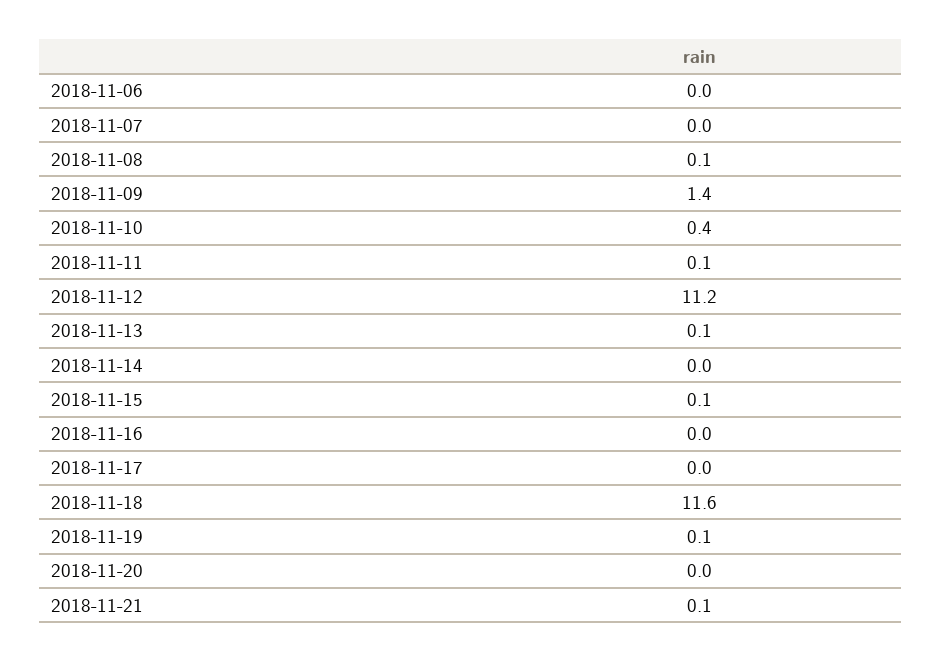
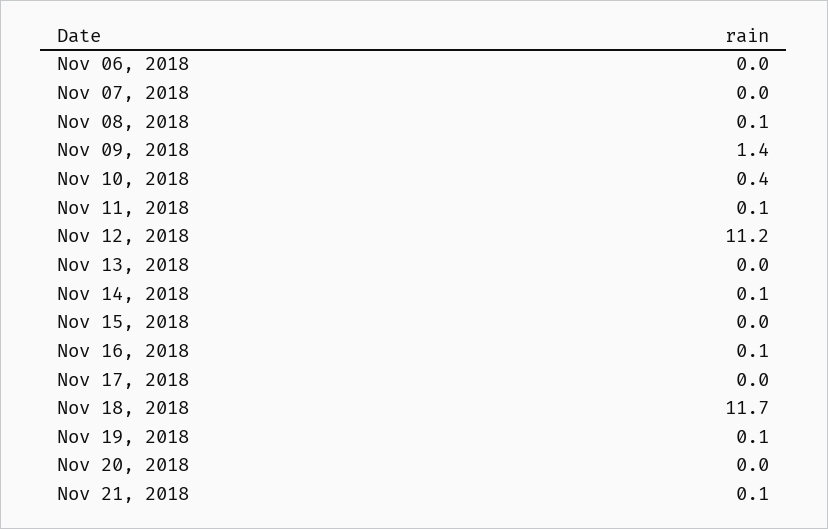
2018-11-13: 0.1 -> 0
2018-11-14: 0 -> 0.1
2018-11-15: 0.1 -> 0
2018-11-16: 0 -> 0.1
2018-11-18: 11.6 -> 11.7

